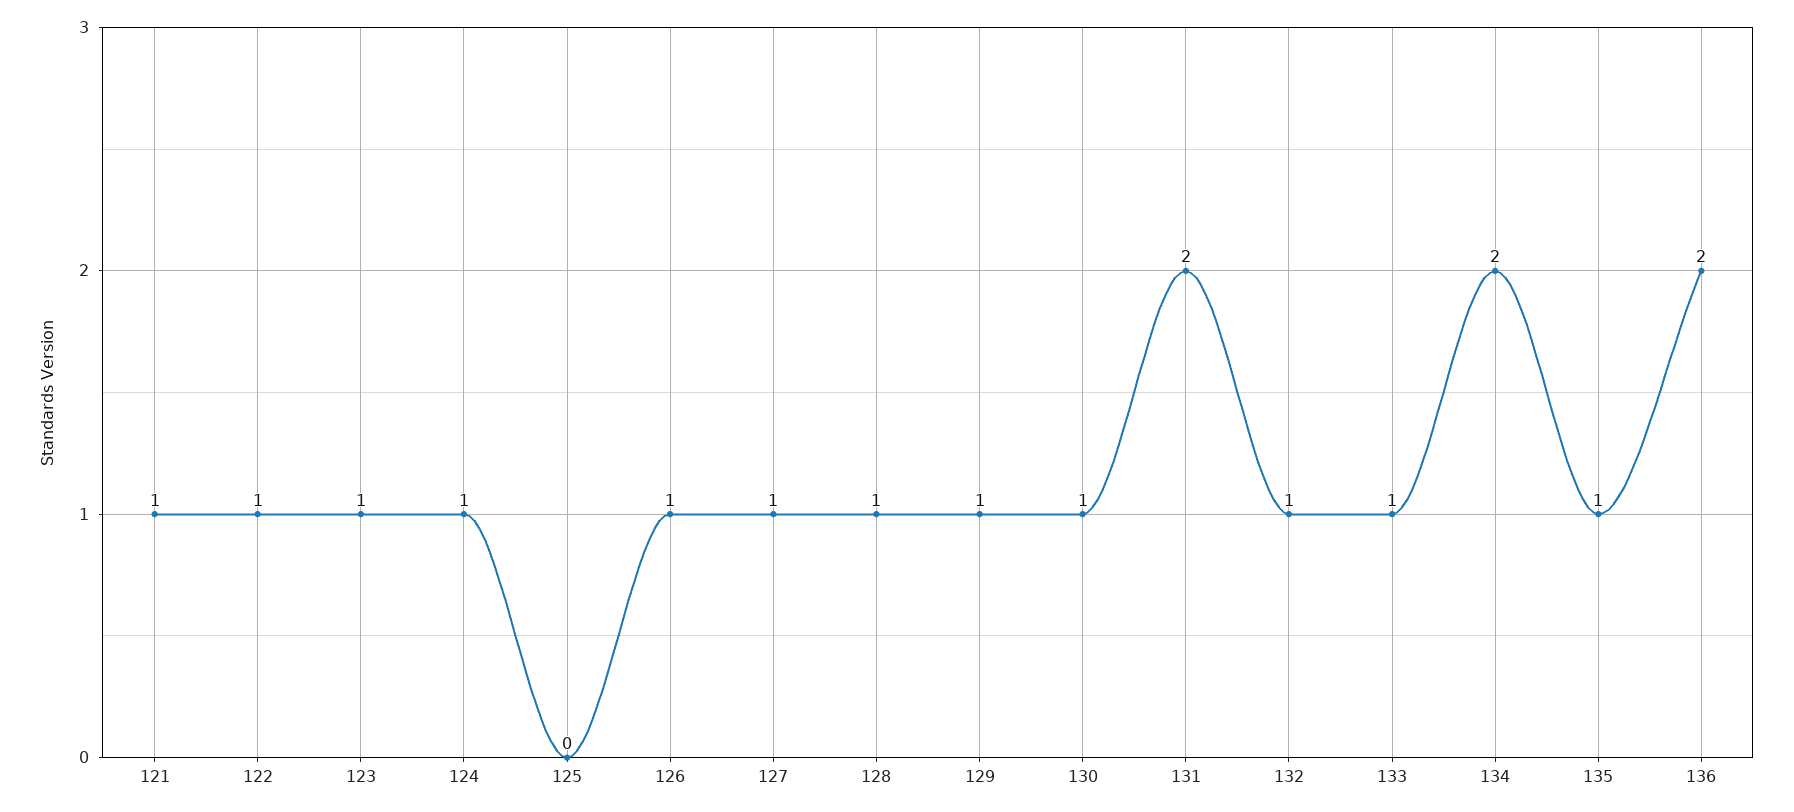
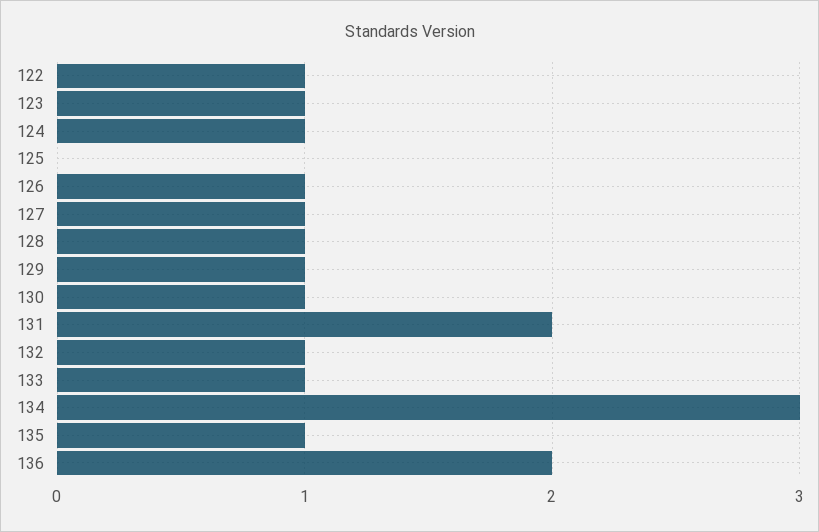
121: 1 -> none
134: 2 -> 3

